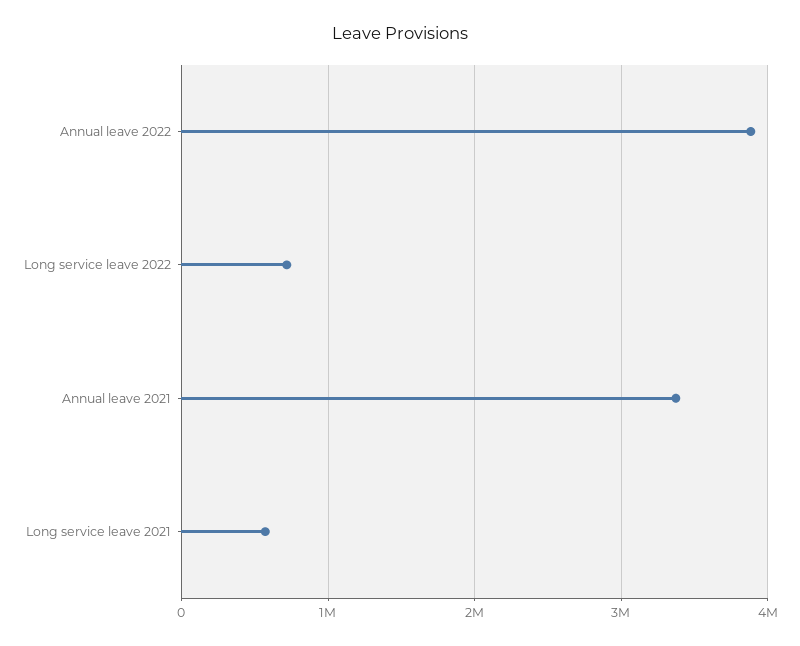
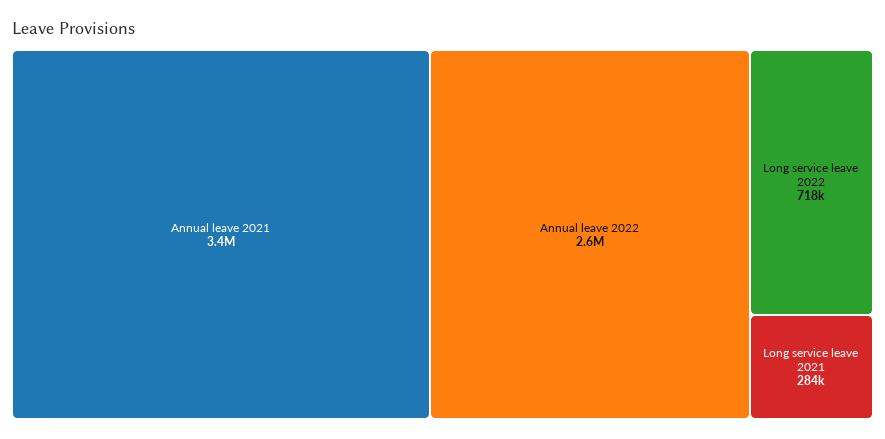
Annual leave 2022: 3900000 -> 2600000
Long service leave 2021: 600000 -> 284000

